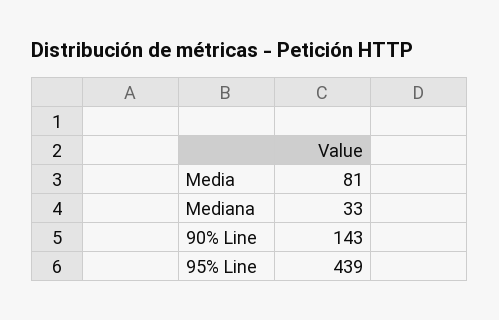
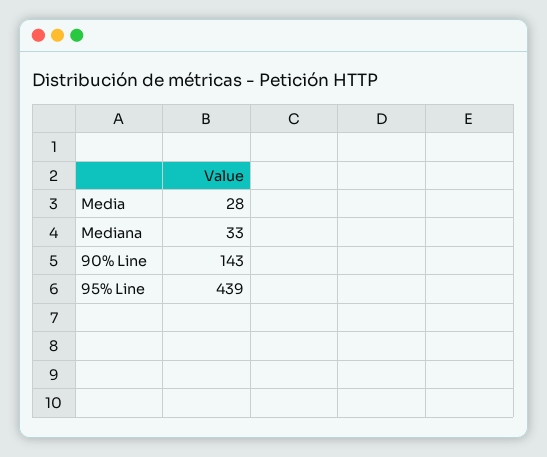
Media: 81 -> 28

